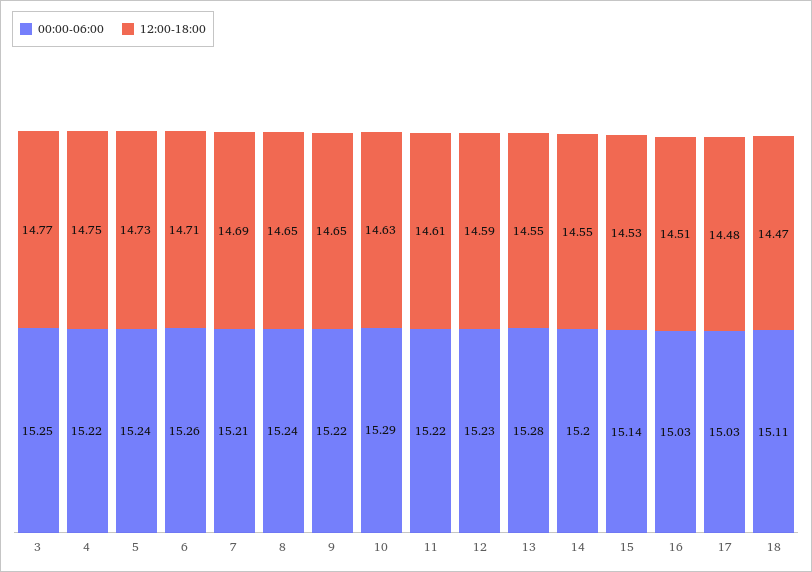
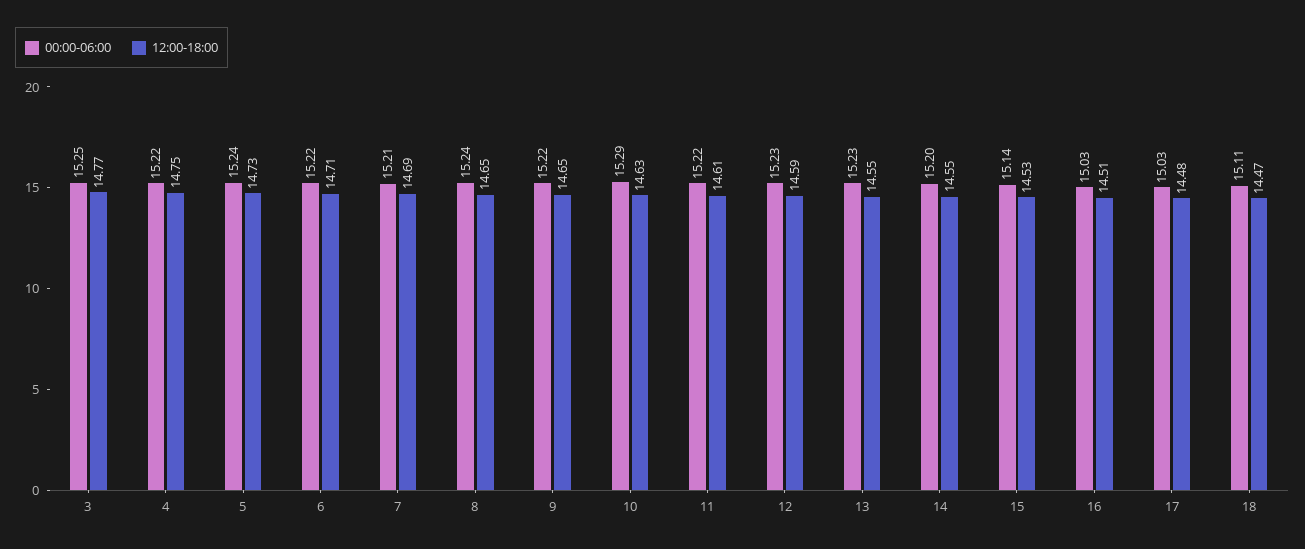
00:00-06:00, 6: 15.26 -> 15.22
00:00-06:00, 13: 15.28 -> 15.23

